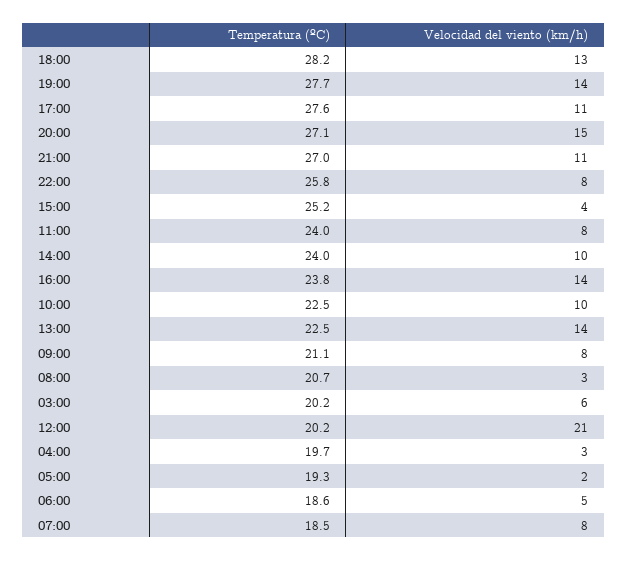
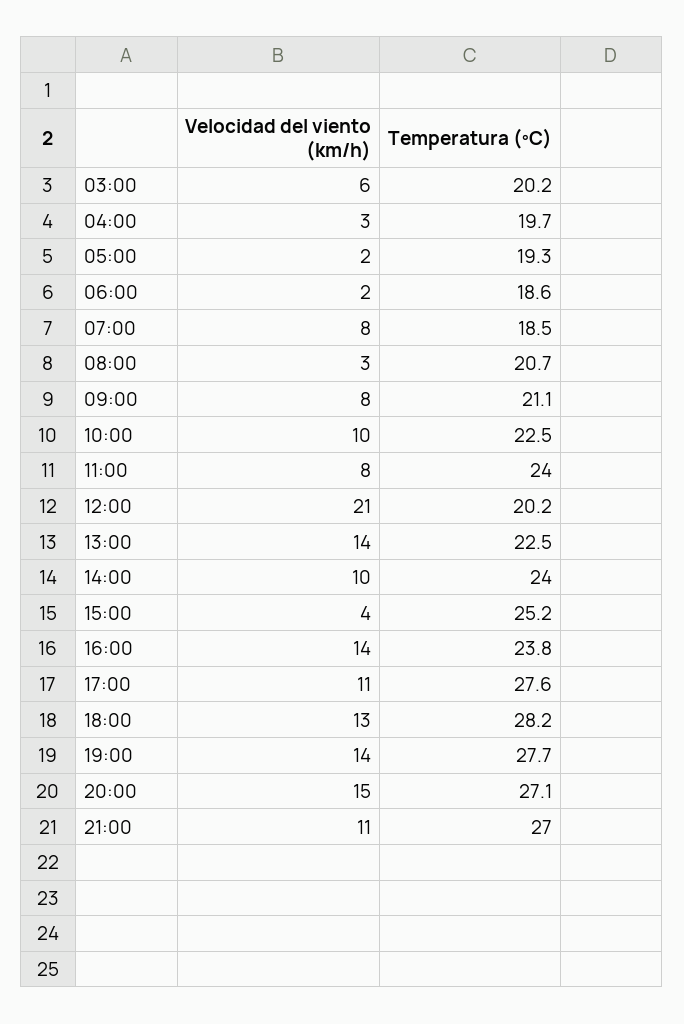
Temperatura (ºC), 22:00: 25.8 -> none
Velocidad del viento (km/h), 22:00: 8 -> none
Velocidad del viento (km/h), 06:00: 5 -> 2

